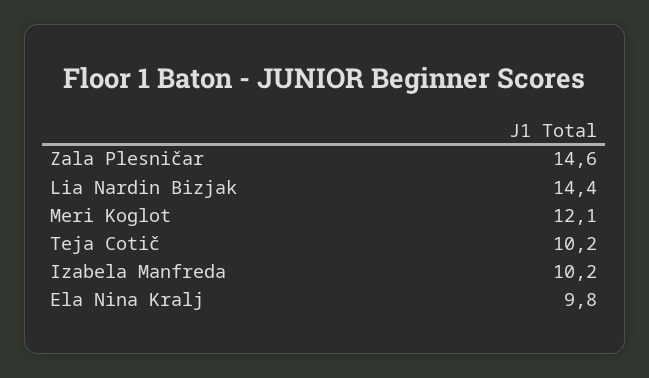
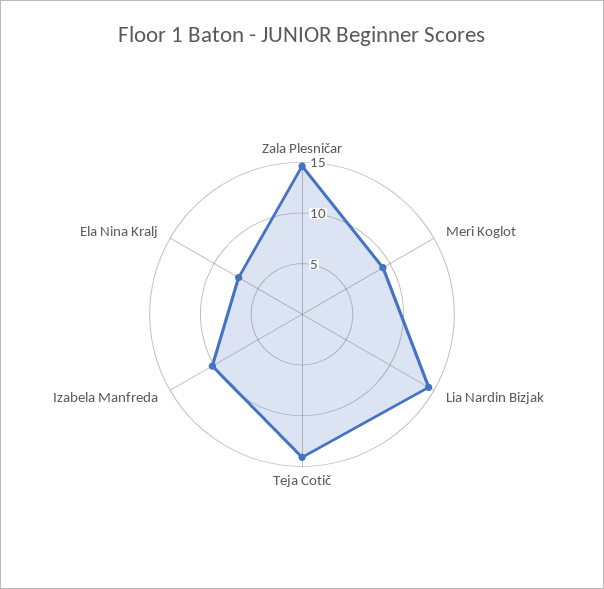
Meri Koglot: 12.1 -> 9
Teja Cotič: 10.2 -> 14
Ela Nina Kralj: 9.8 -> 7

